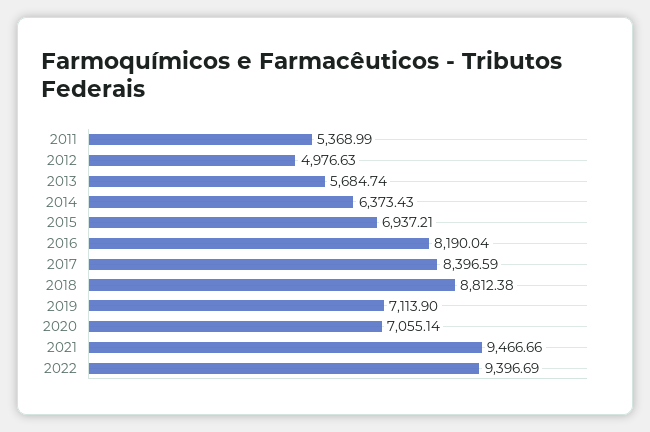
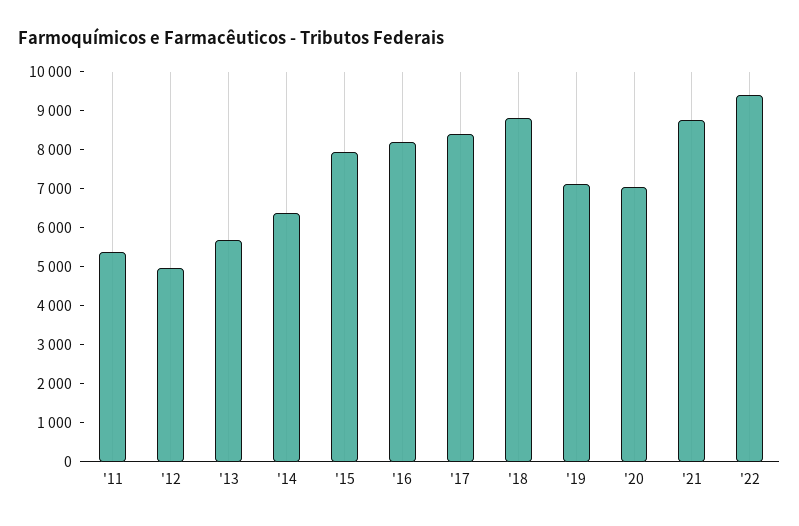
2015: 6937.21 -> 8000
2021: 9466.66 -> 8750

